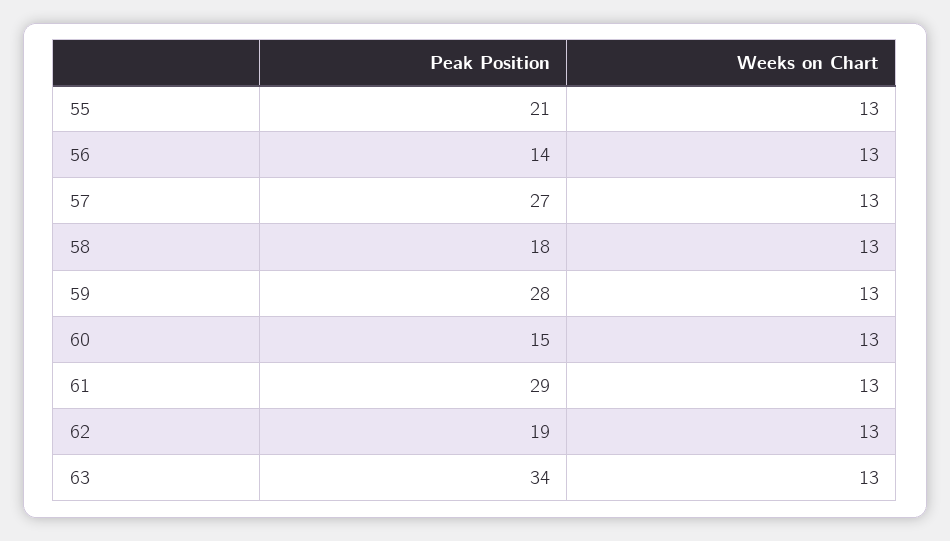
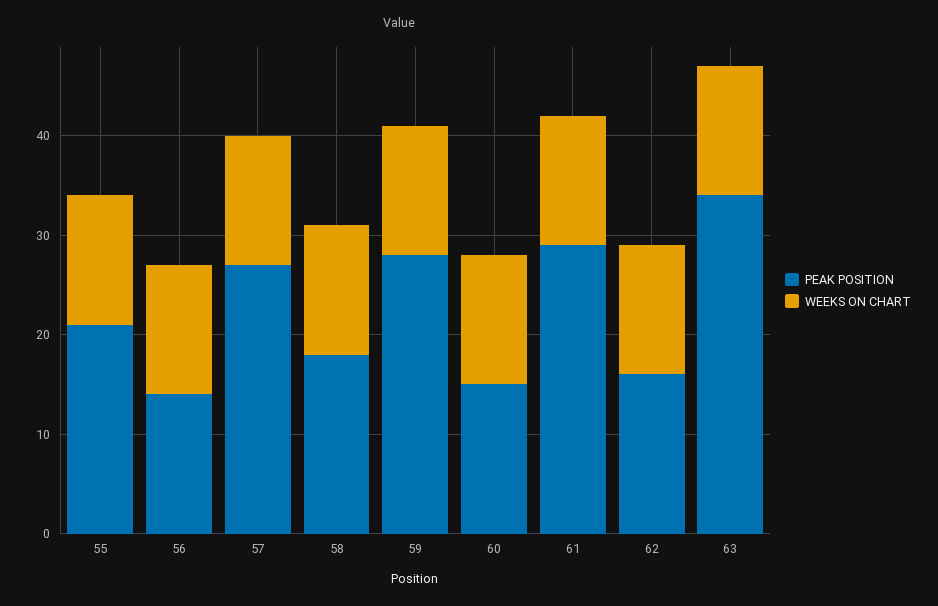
Peak Position, 62: 19 -> 16

